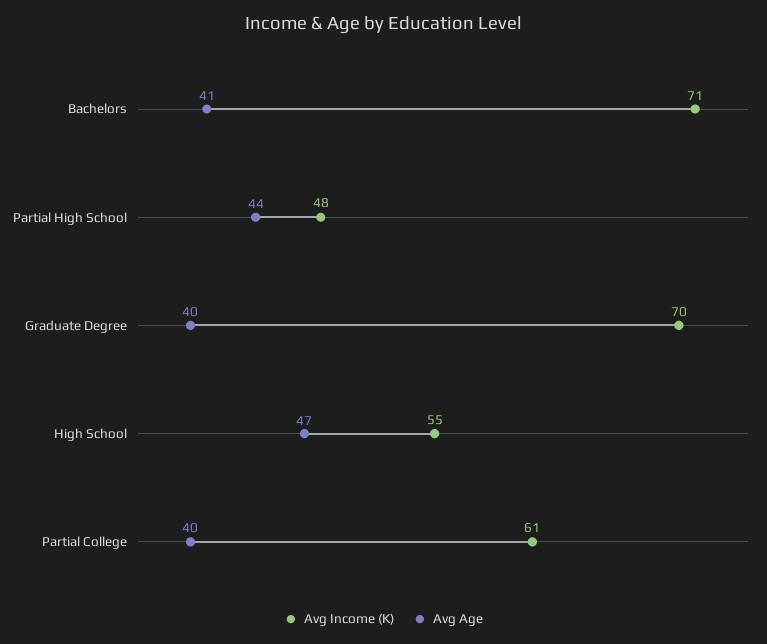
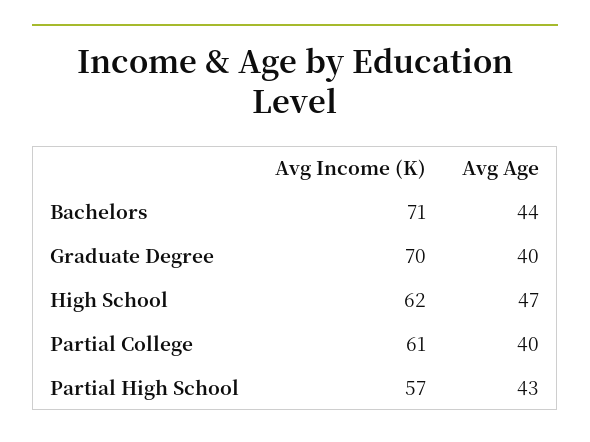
Avg Age, Bachelors: 41 -> 44
Avg Income (K), Partial High School: 48 -> 57
Avg Age, Partial High School: 44 -> 43
Avg Income (K), High School: 55 -> 62

